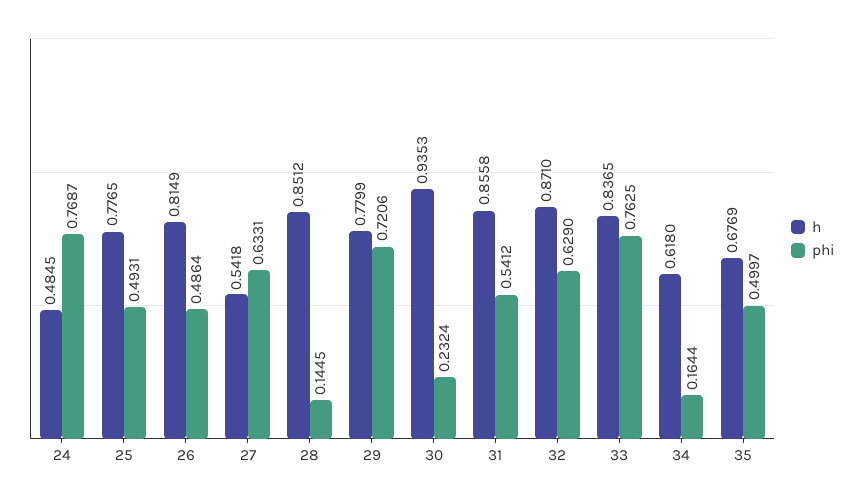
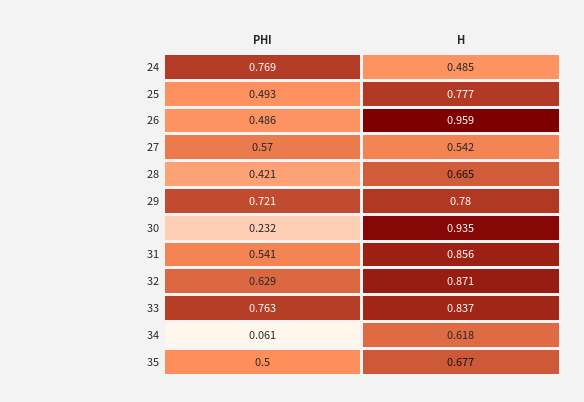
h, 26: 0.8149 -> 0.959
phi, 27: 0.6331 -> 0.57
h, 28: 0.8512 -> 0.665
phi, 28: 0.1445 -> 0.421
phi, 34: 0.1644 -> 0.061

